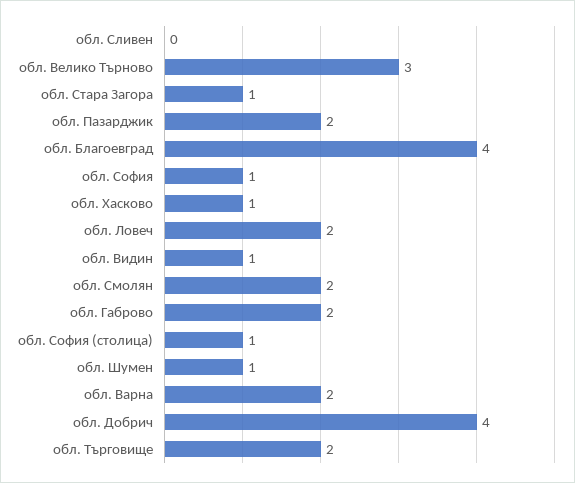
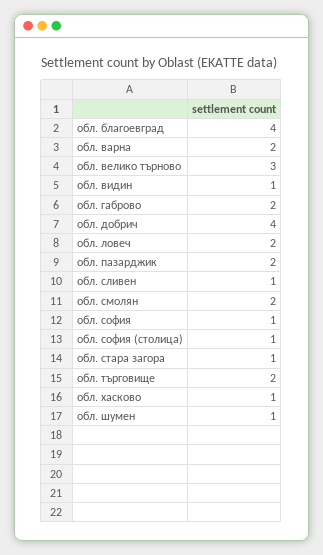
обл. Сливен: 0 -> 1

